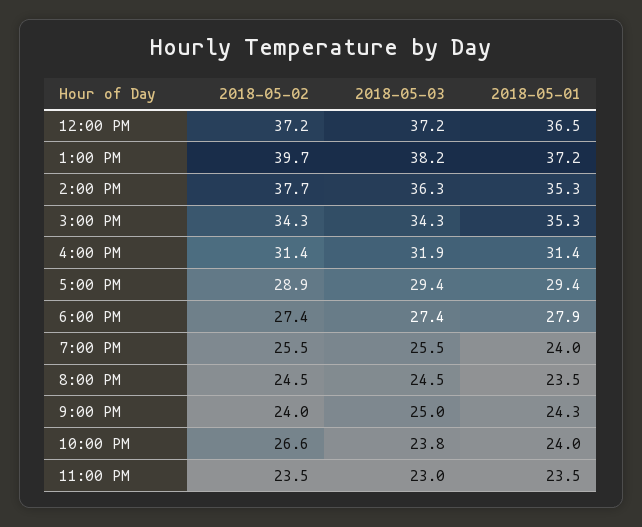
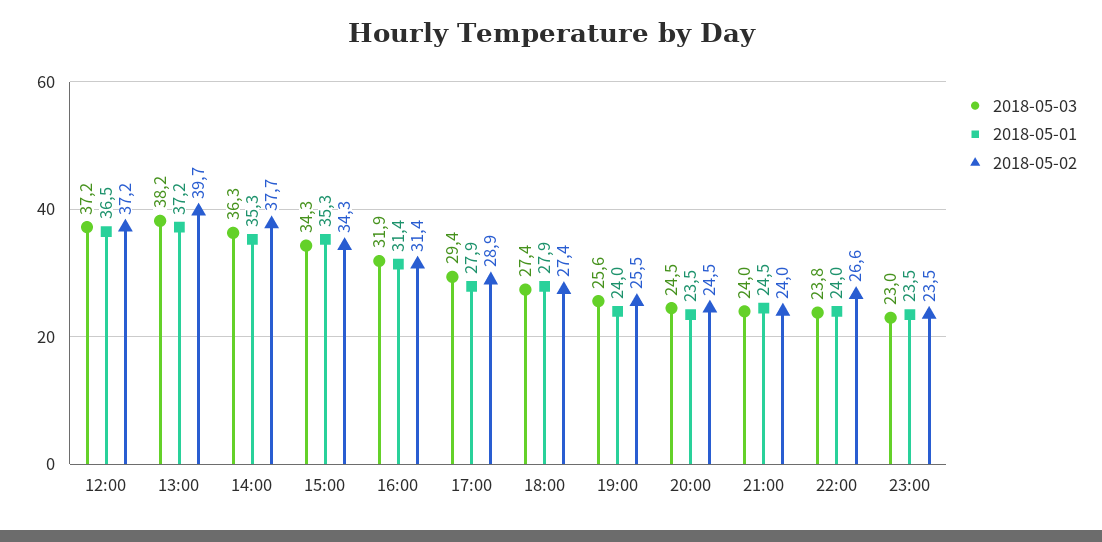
2018-05-01, 5:00 PM: 29.4 -> 27.9
2018-05-03, 7:00 PM: 25.5 -> 25.6
2018-05-03, 9:00 PM: 25 -> 24
2018-05-01, 9:00 PM: 24.3 -> 24.5

